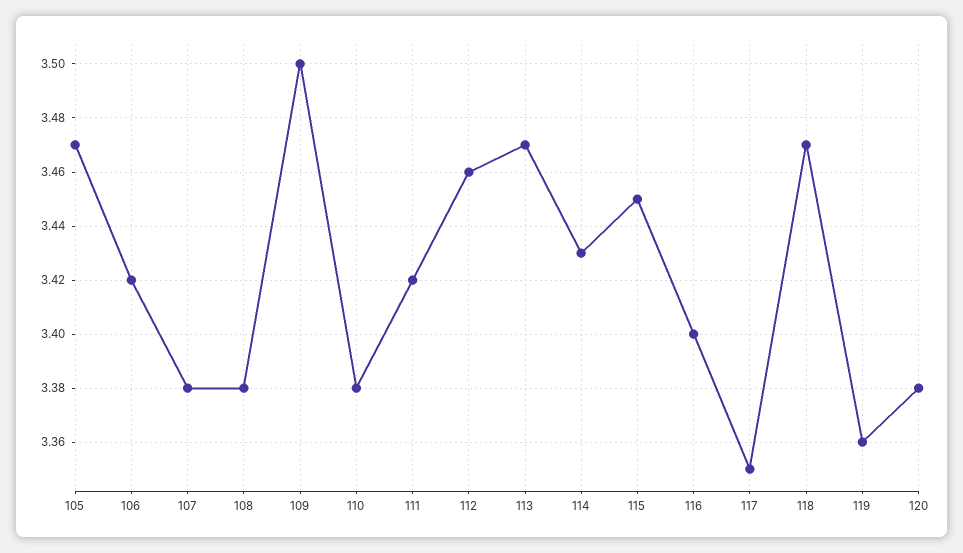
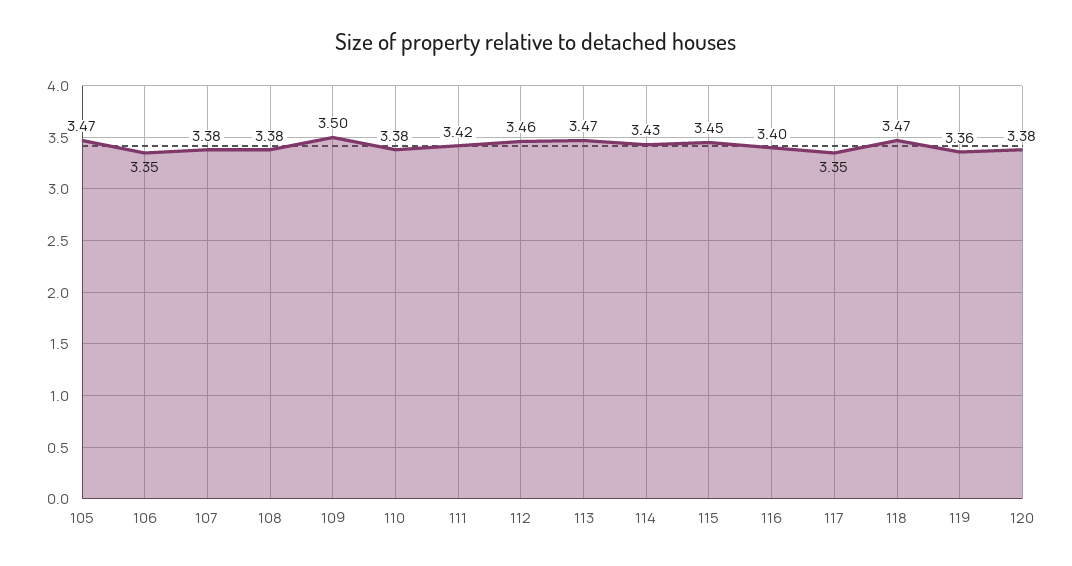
106: 3.42 -> 3.35

